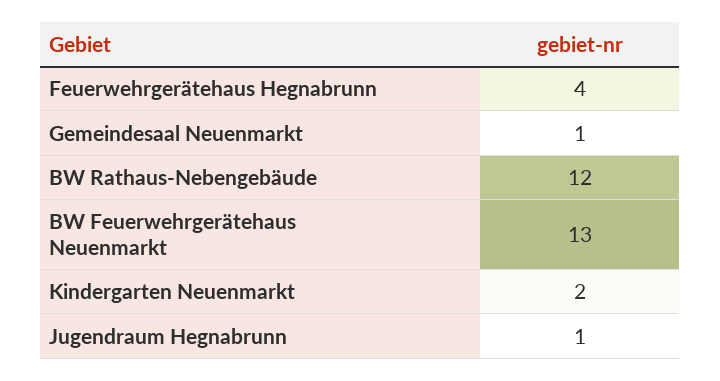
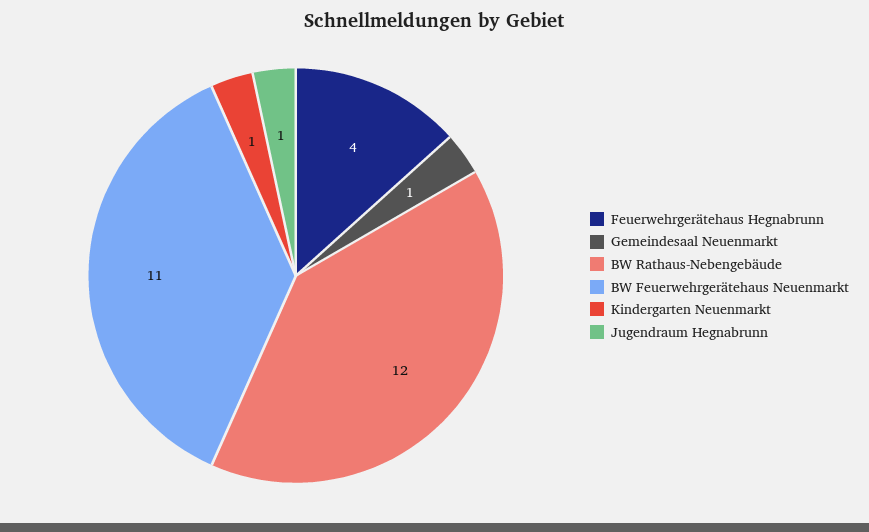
BW Feuerwehrgerätehaus Neuenmarkt: 13 -> 11
Kindergarten Neuenmarkt: 2 -> 1

